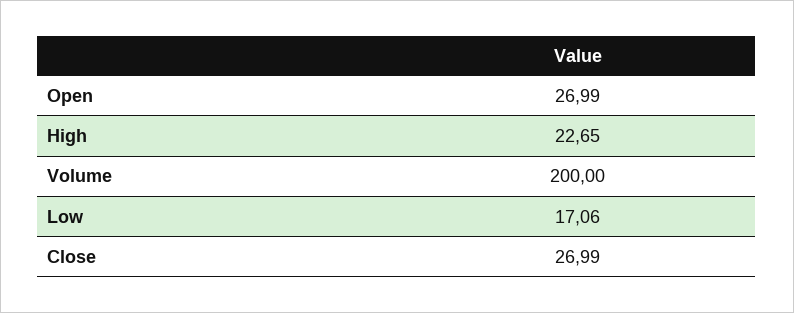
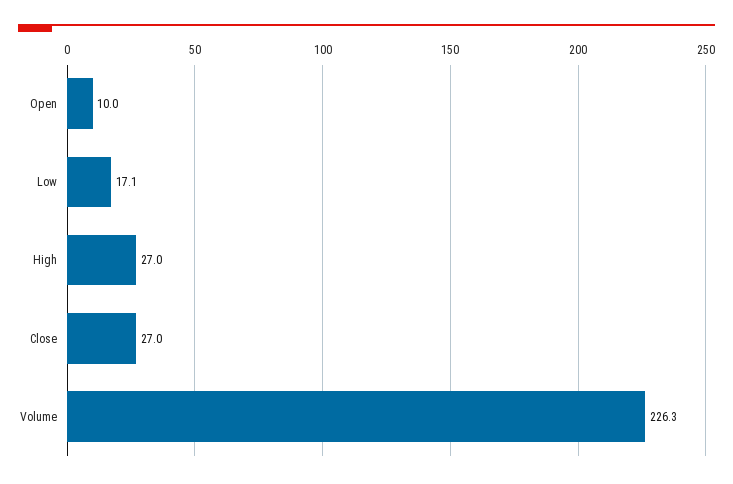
Open: 26.99 -> 10
High: 22.65 -> 27
Volume: 200 -> 226.3

